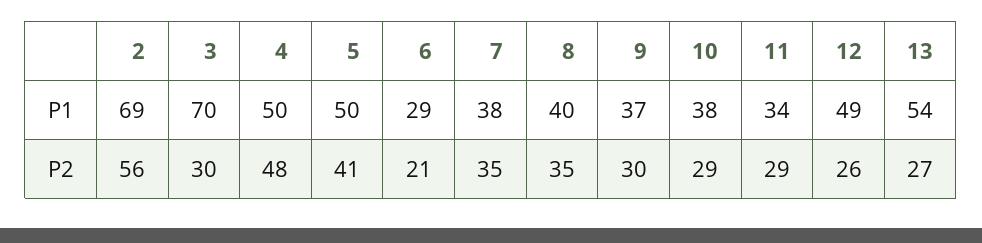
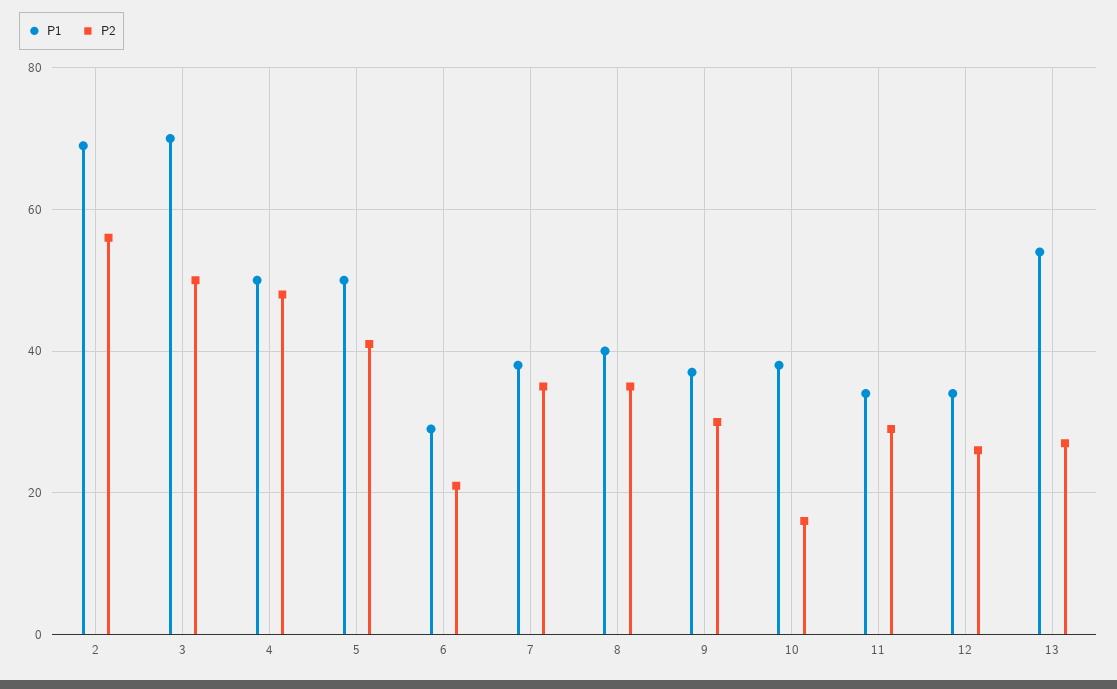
P1, 12: 49 -> 35
P2, 3: 30 -> 50
P2, 10: 29 -> 15

